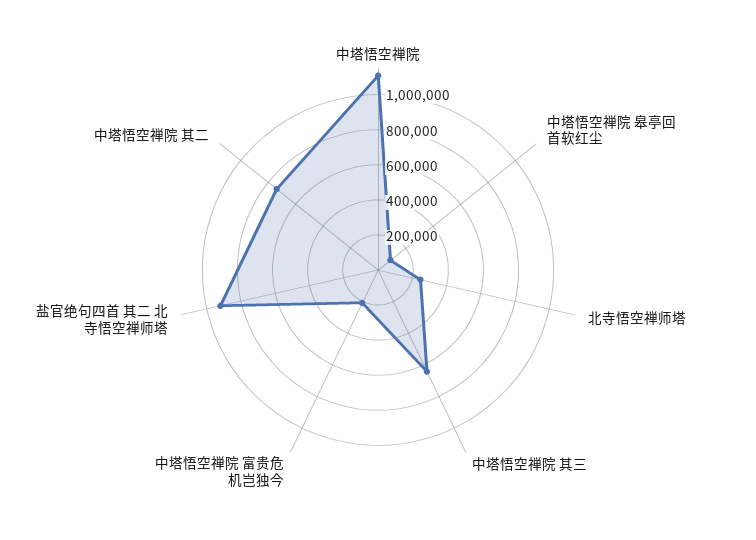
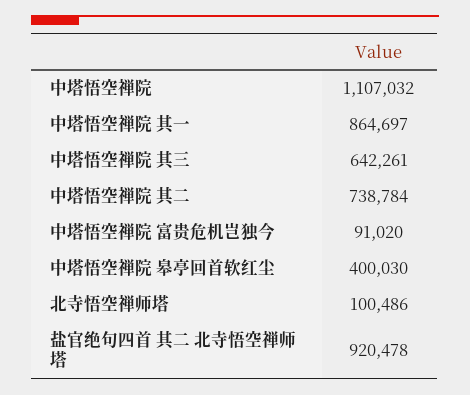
中塔悟空禅院 皋亭回首软红尘: 100000 -> 400030
北寺悟空禅师塔: 250000 -> 100486
中塔悟空禅院 富贵危机岂独今: 200000 -> 91020
中塔悟空禅院 其一: none -> 864697

